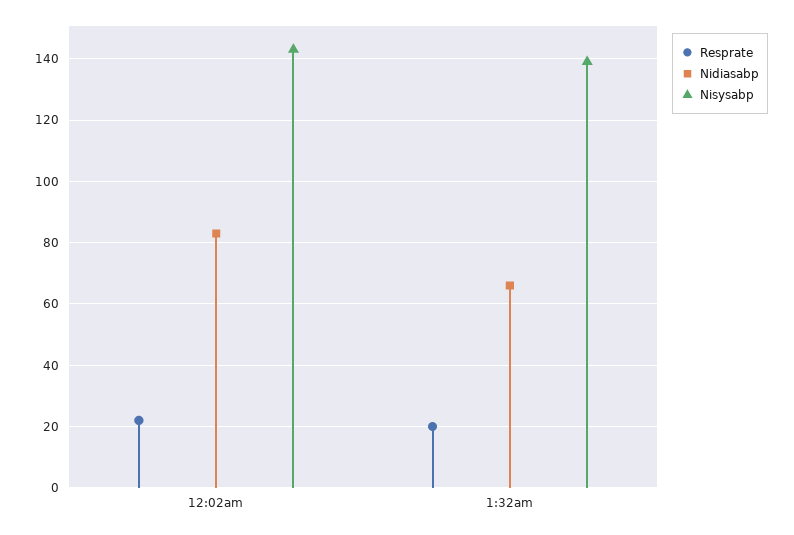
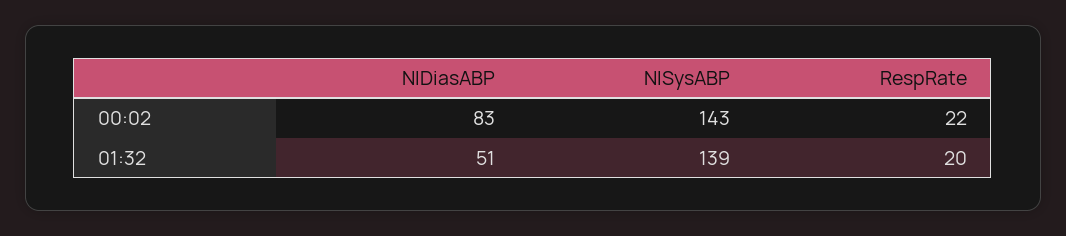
Nidiasabp, 1:32am: 65 -> 51

